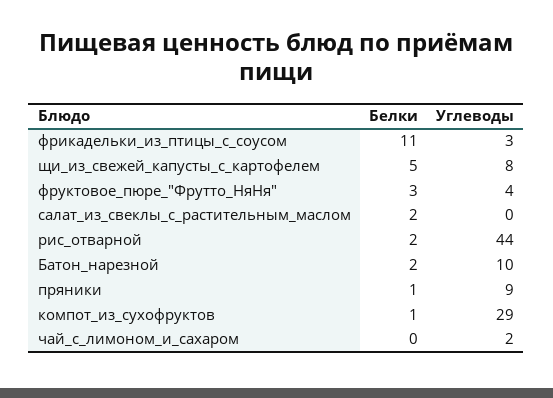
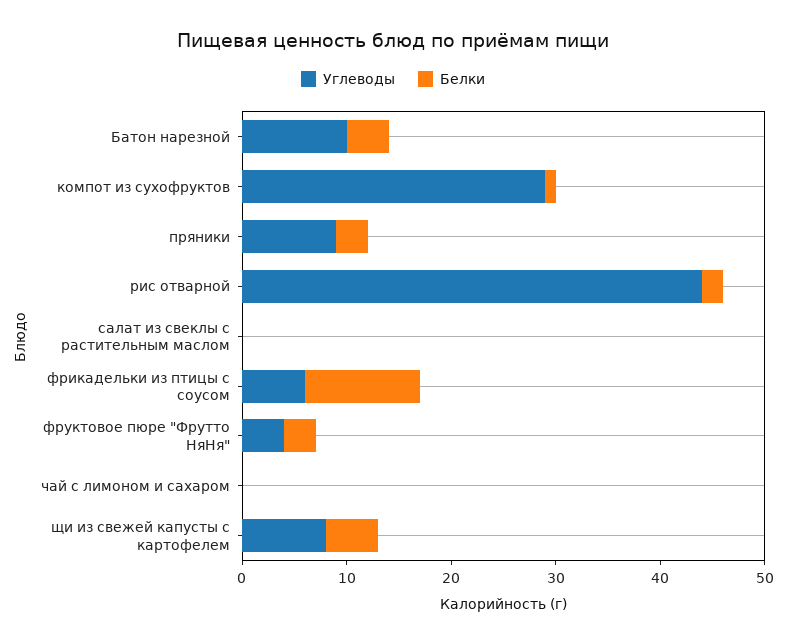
Углеводы, фрикадельки_из_птицы_с_соусом: 3 -> 6
Белки, салат_из_свеклы_с_растительным_маслом: 2 -> 0
Белки, Батон_нарезной: 2 -> 4
Белки, пряники: 1 -> 3
Углеводы, чай_с_лимоном_и_сахаром: 2 -> 0

